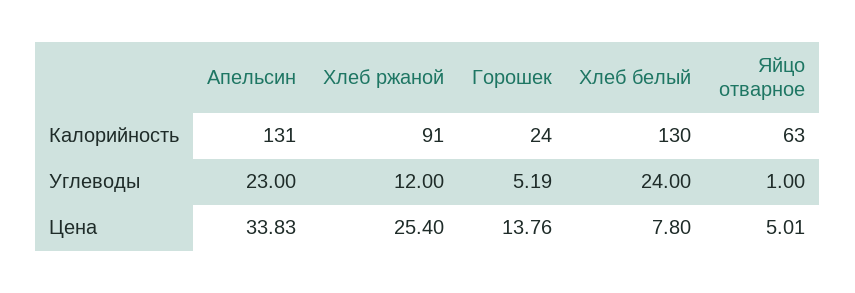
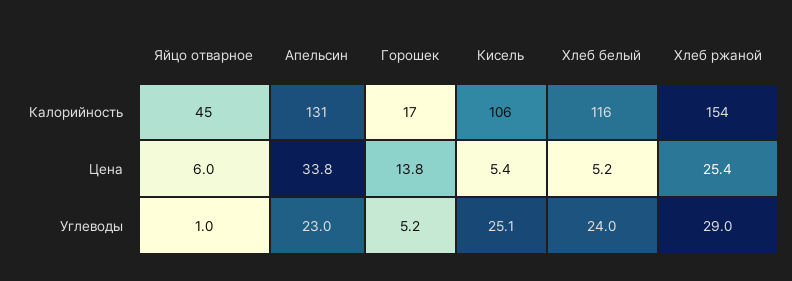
Хлеб ржаной, Калорийность: 91 -> 154
Горошек, Калорийность: 24 -> 17
Хлеб белый, Калорийность: 130 -> 116
Яйцо отварное, Калорийность: 63 -> 45
Хлеб ржаной, Углеводы: 12 -> 29
Хлеб белый, Цена: 7.8 -> 5.2
Яйцо отварное, Цена: 5.01 -> 6
Кисель, Калорийность: none -> 106
Кисель, Цена: none -> 5.4
Кисель, Углеводы: none -> 25.1

